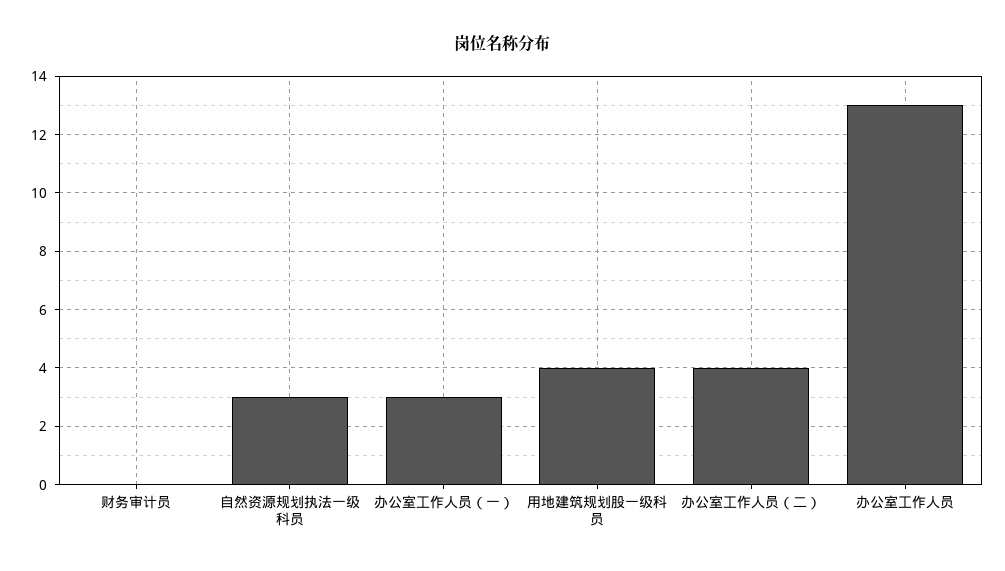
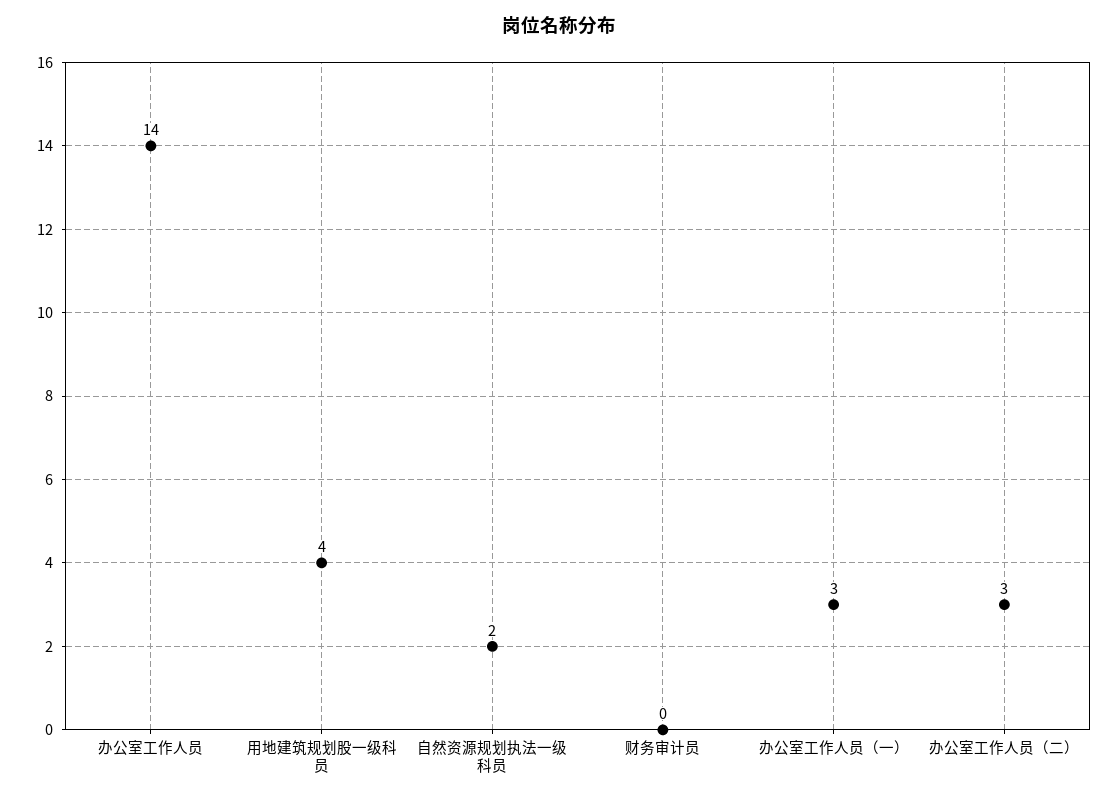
自然资源规划执法一级科员: 3 -> 2
办公室工作人员（二）: 4 -> 3
办公室工作人员: 13 -> 14

